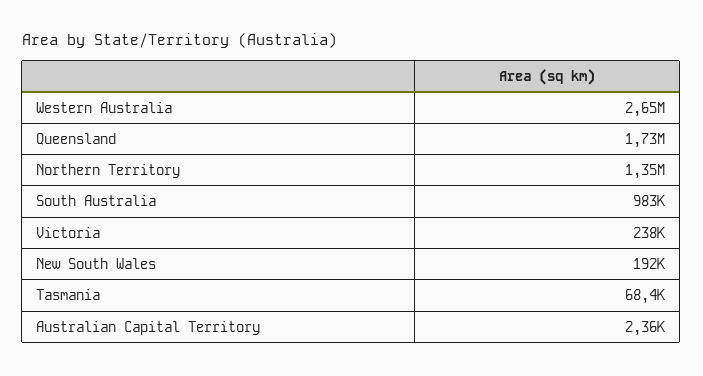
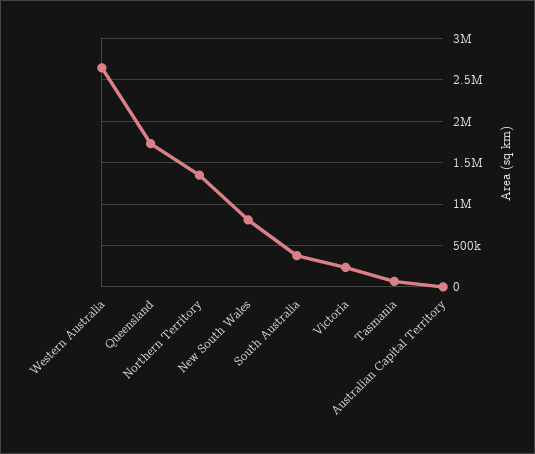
South Australia: 983000 -> 400000
New South Wales: 192000 -> 800000

